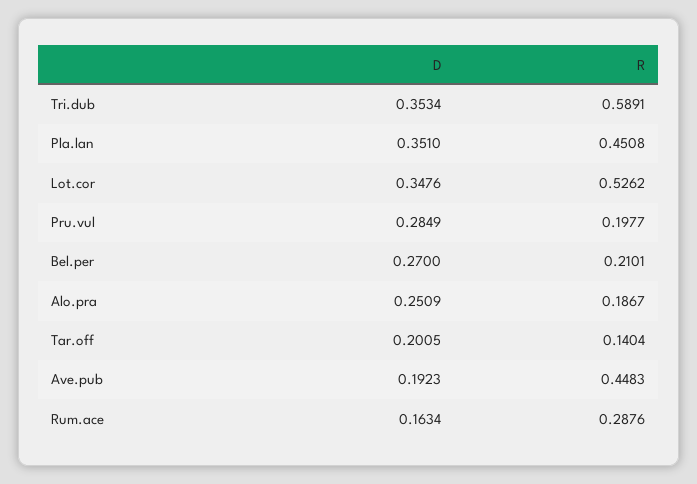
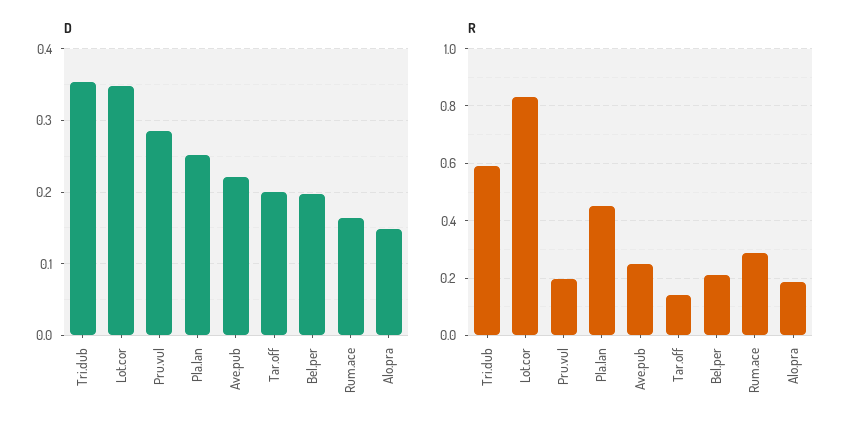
D, Pla.lan: 0.351 -> 0.25
R, Lot.cor: 0.5262 -> 0.825
D, Bel.per: 0.27 -> 0.2
D, Alo.pra: 0.2509 -> 0.15
D, Ave.pub: 0.1923 -> 0.22
R, Ave.pub: 0.4483 -> 0.25

